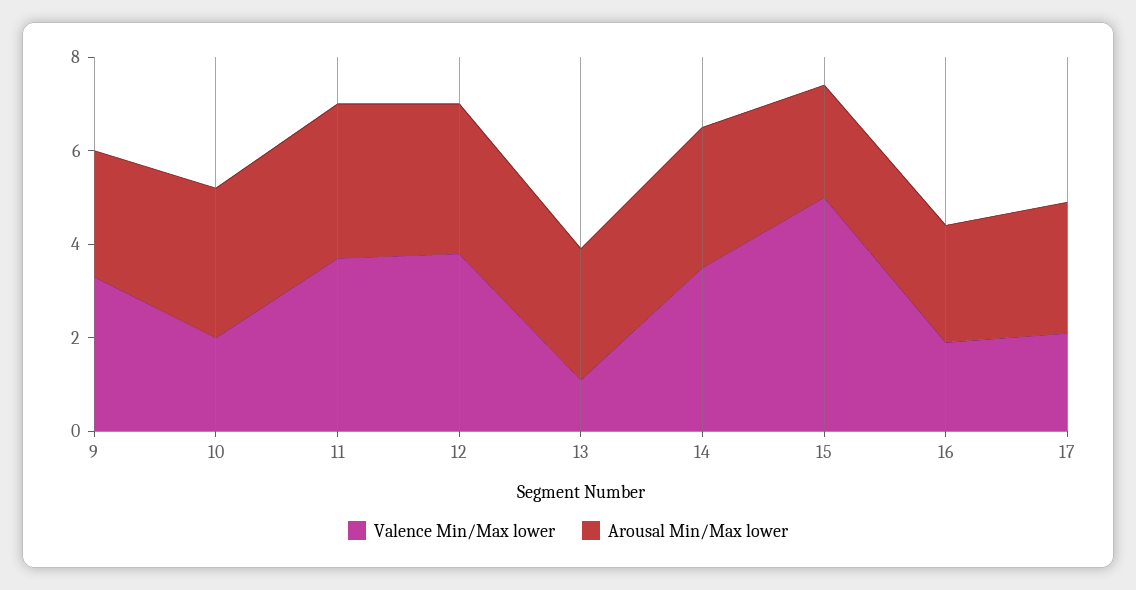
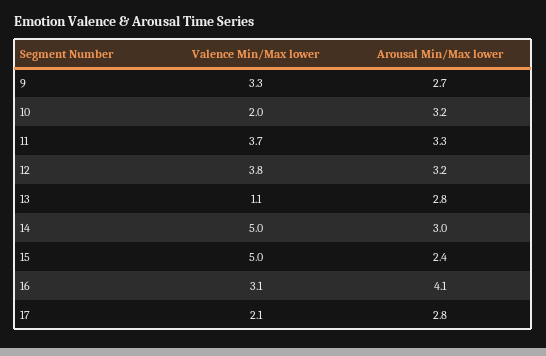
Valence Min/Max lower, 14: 3.5 -> 5
Valence Min/Max lower, 16: 2 -> 3.1
Arousal Min/Max lower, 16: 2.5 -> 4.1

